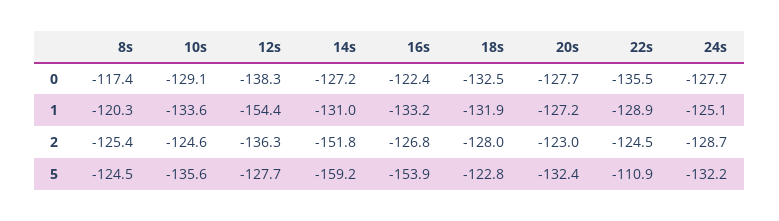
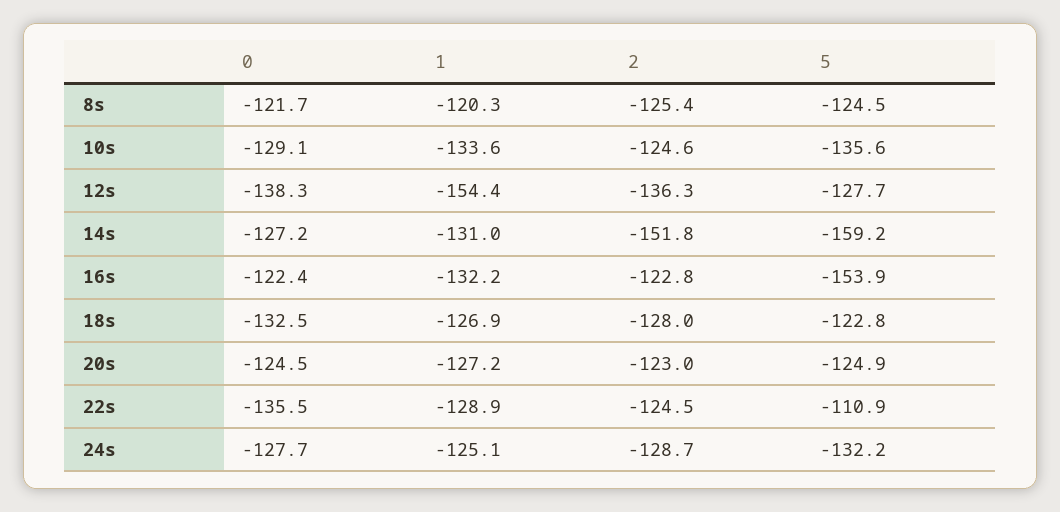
8s, 0: -117.4 -> -121.7
20s, 0: -127.7 -> -124.5
16s, 1: -133.2 -> -132.2
18s, 1: -131.9 -> -126.9
16s, 2: -126.8 -> -122.8
20s, 5: -132.4 -> -124.9

